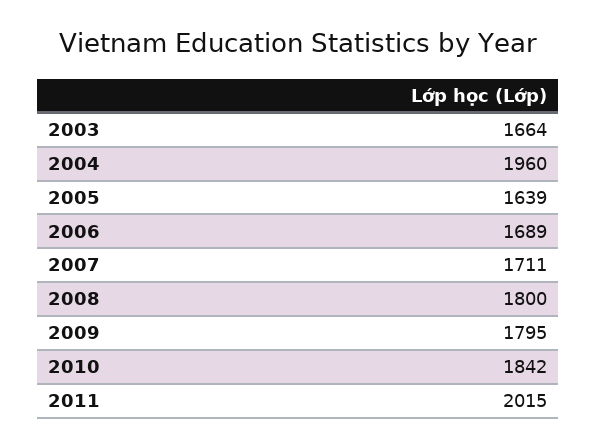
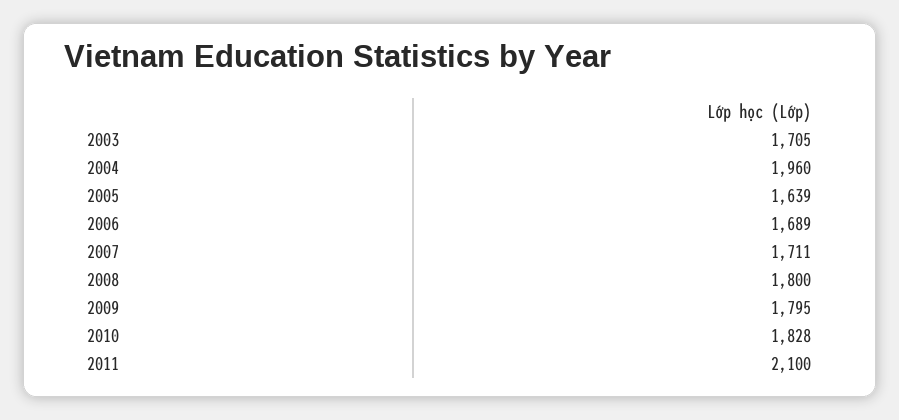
2003: 1664 -> 1705
2010: 1842 -> 1828
2011: 2015 -> 2100

